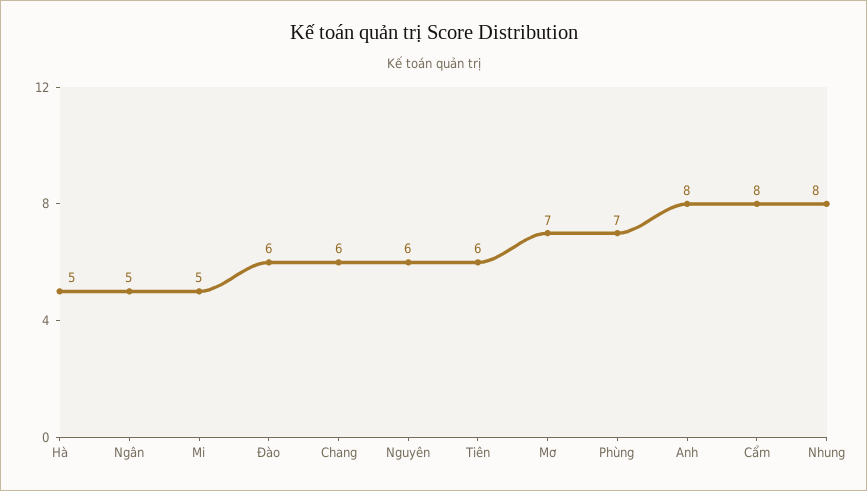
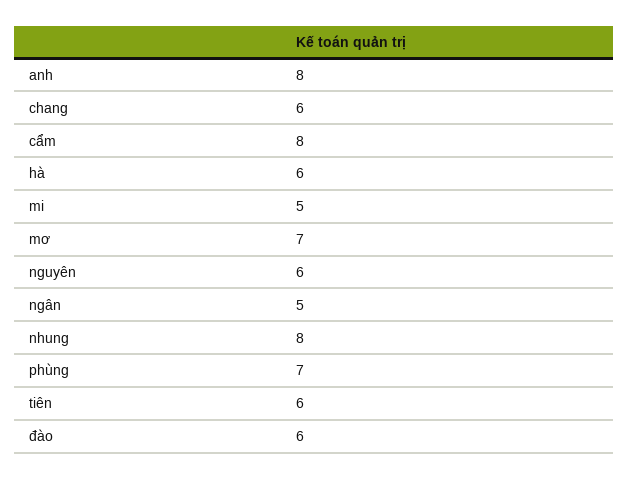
Hà: 5 -> 6

